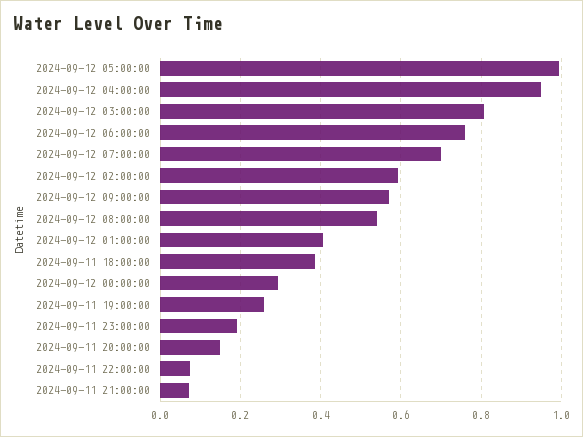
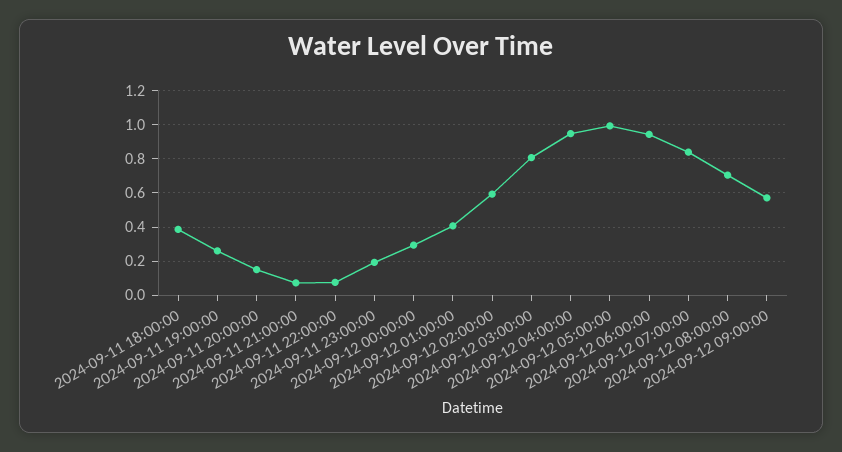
2024-09-12 06:00:00: 0.76 -> 0.95
2024-09-12 07:00:00: 0.7 -> 0.85
2024-09-12 08:00:00: 0.54 -> 0.7

